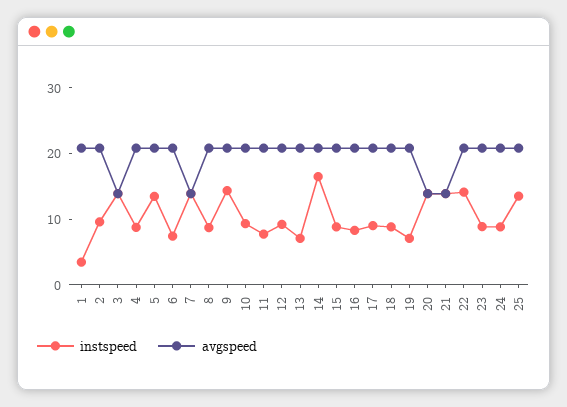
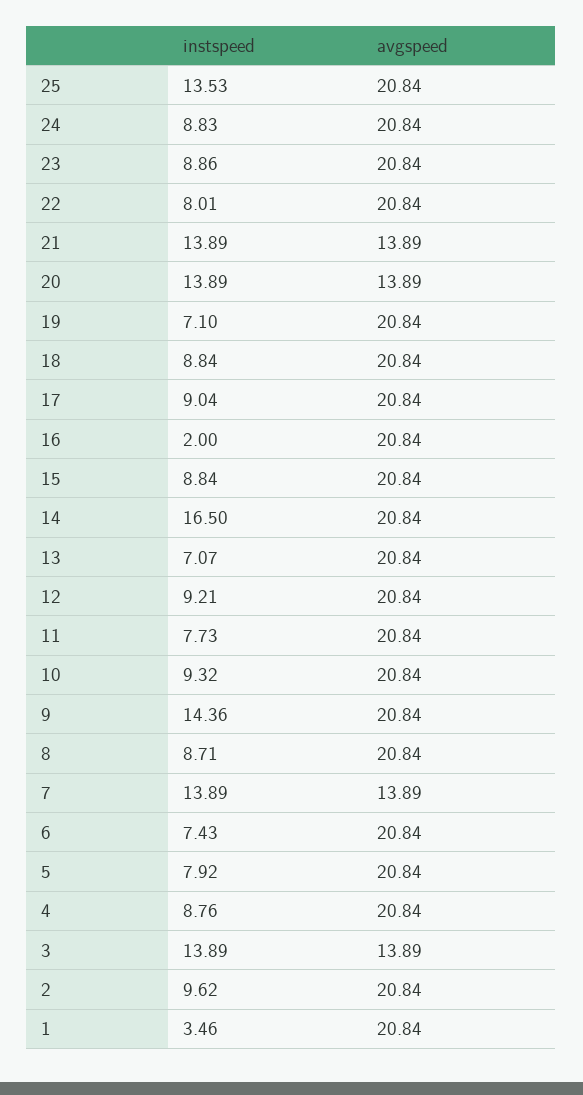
instspeed, 5: 14 -> 7.92
instspeed, 16: 8 -> 2
instspeed, 22: 14 -> 8.01

